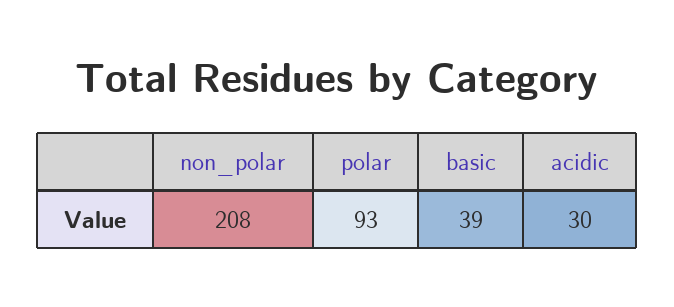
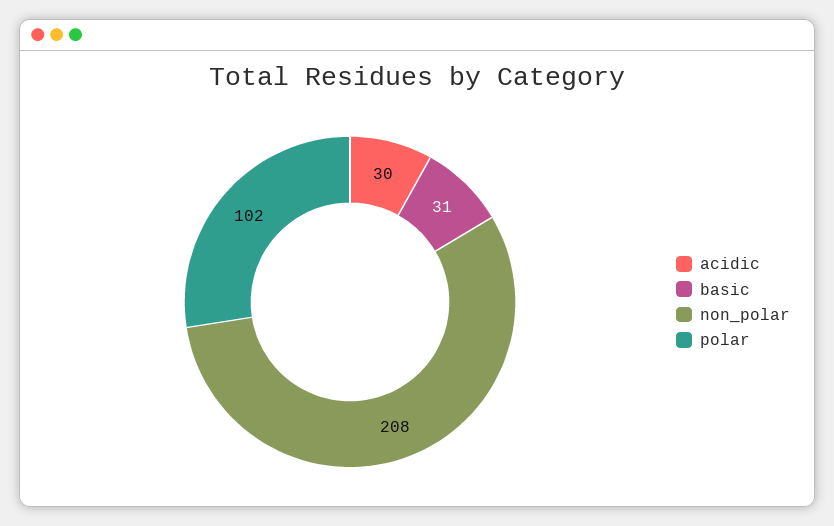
polar: 93 -> 102
basic: 39 -> 31

